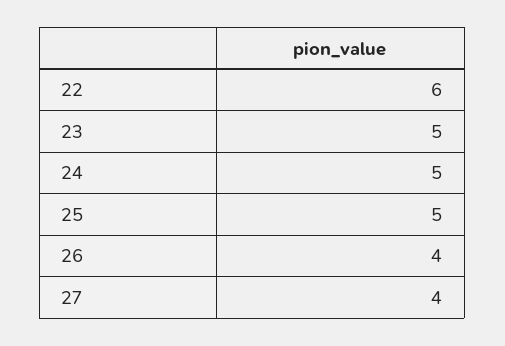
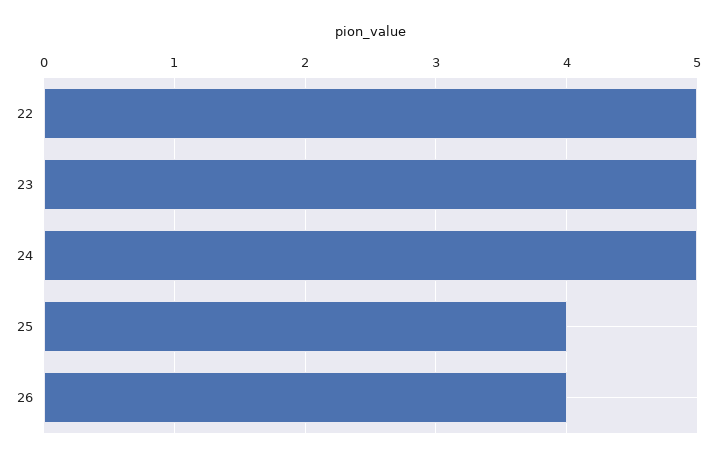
22: 6 -> 5
25: 5 -> 4
27: 4 -> none

